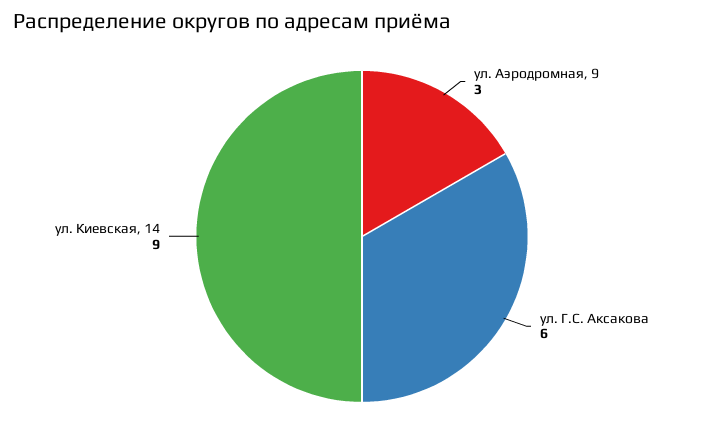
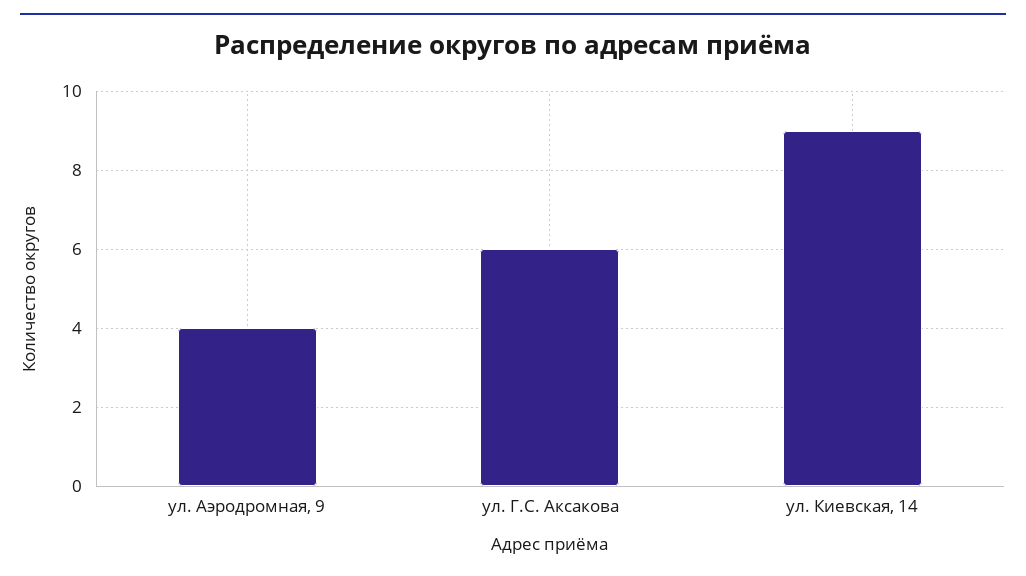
ул. Аэродромная, 9: 3 -> 4

